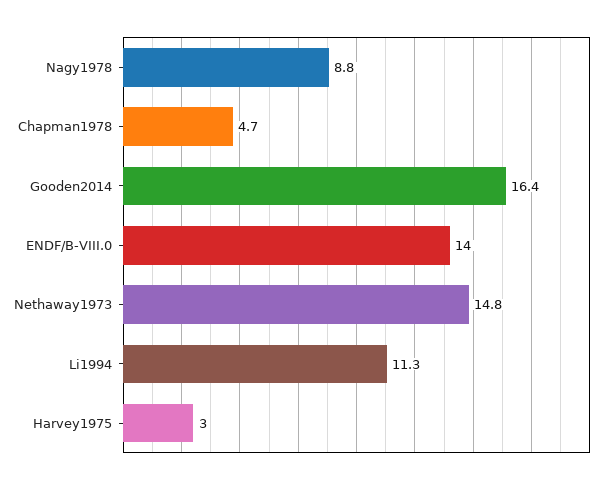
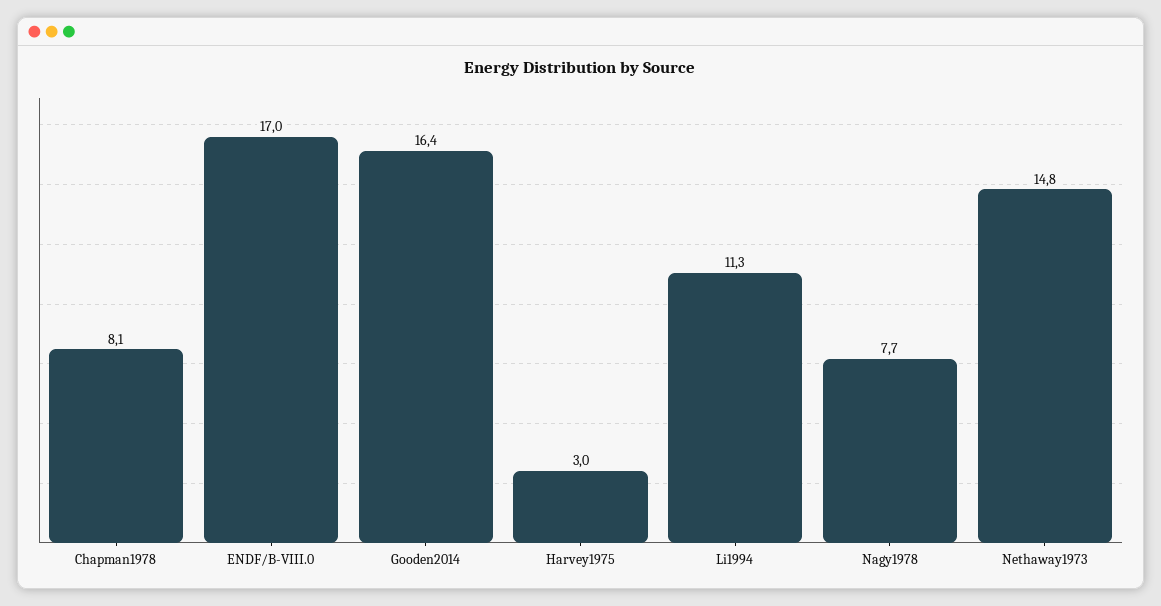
Nagy1978: 8.8 -> 7.7
Chapman1978: 4.7 -> 8.1
ENDF/B-VIII.0: 14 -> 17

